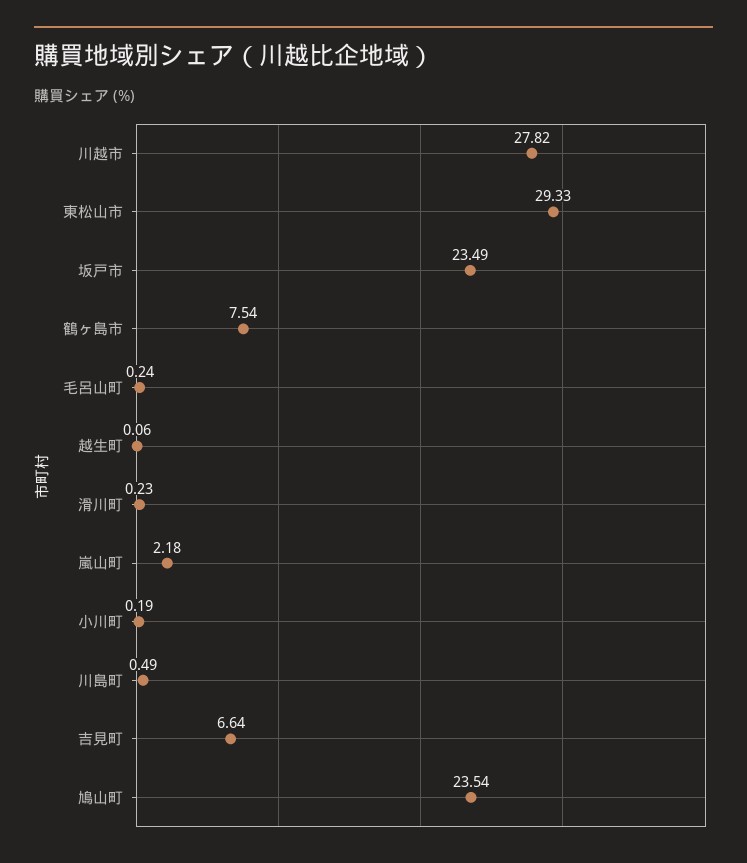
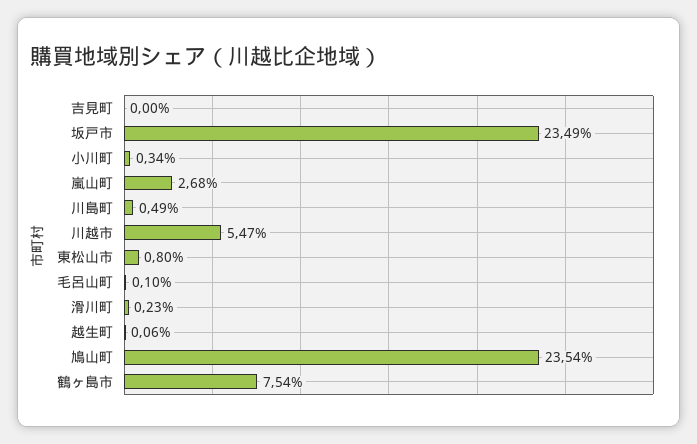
川越市: 27.82 -> 5.47
東松山市: 29.33 -> 0.8
毛呂山町: 0.24 -> 0.1
嵐山町: 2.18 -> 2.68
小川町: 0.19 -> 0.34
吉見町: 6.64 -> 0

